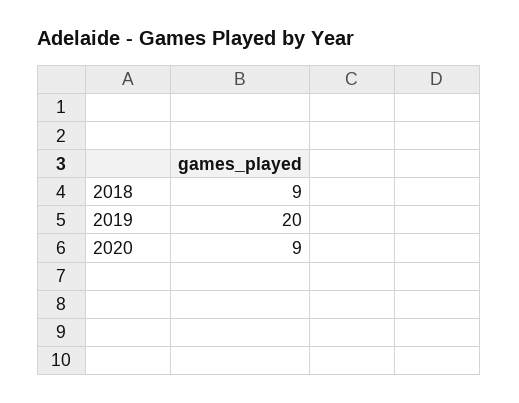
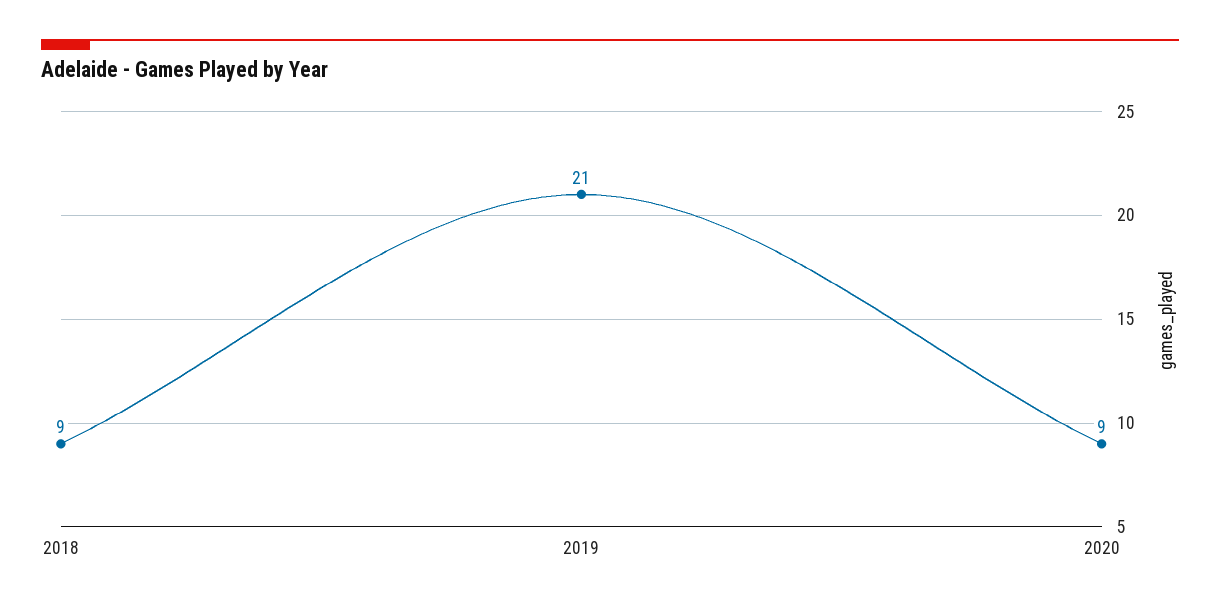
2019: 20 -> 21

